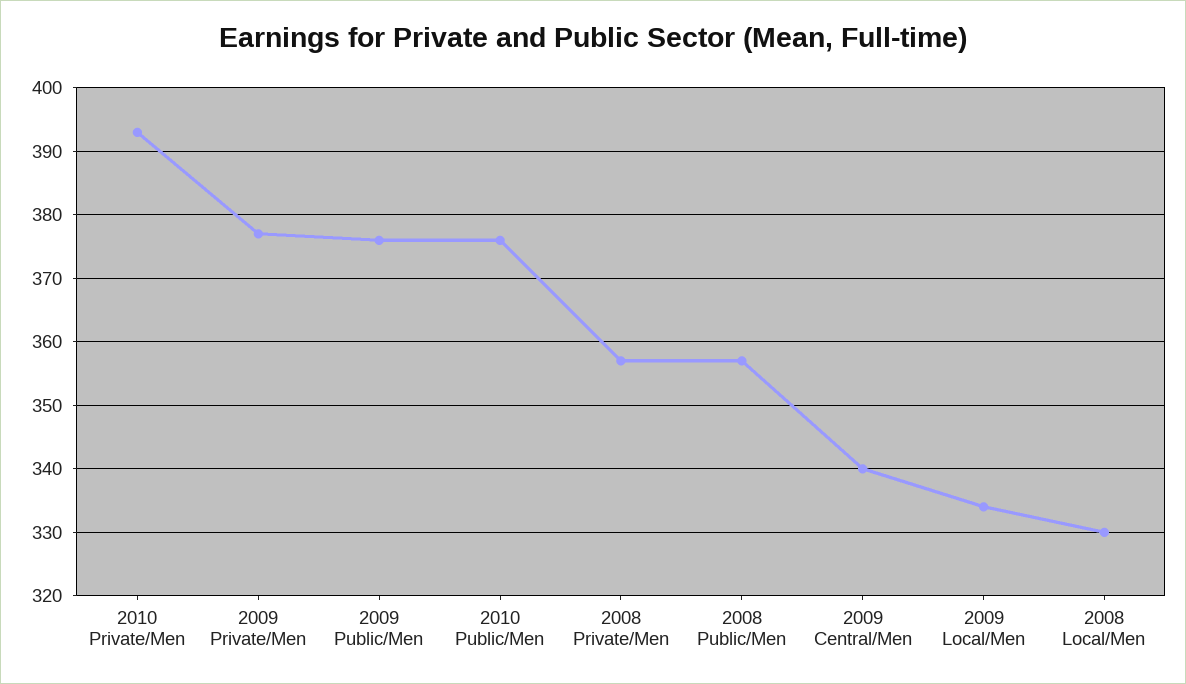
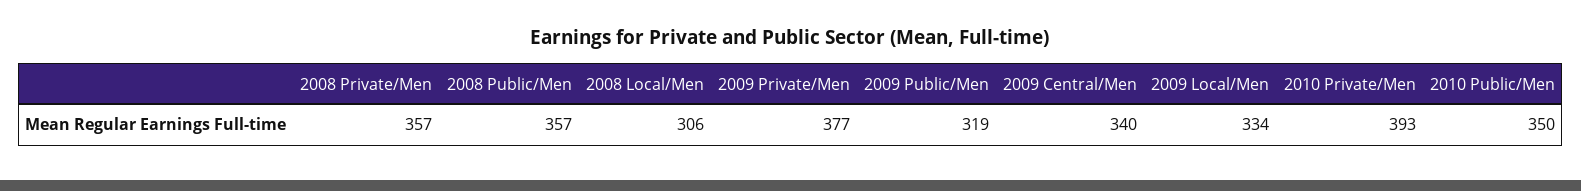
2009 Public/Men: 376 -> 319
2010 Public/Men: 376 -> 350
2008 Local/Men: 330 -> 306

